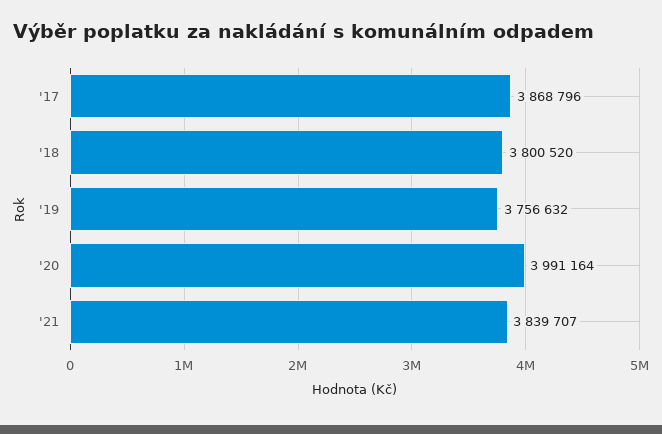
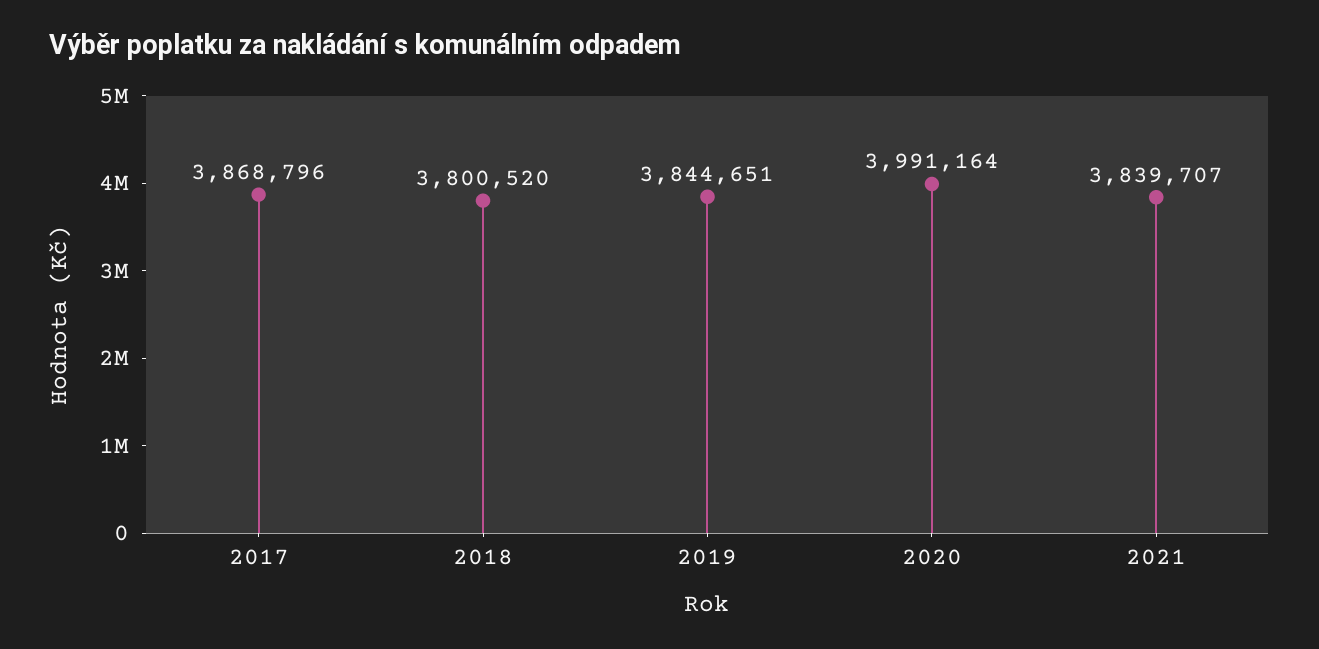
'19: 3756632 -> 3844651

